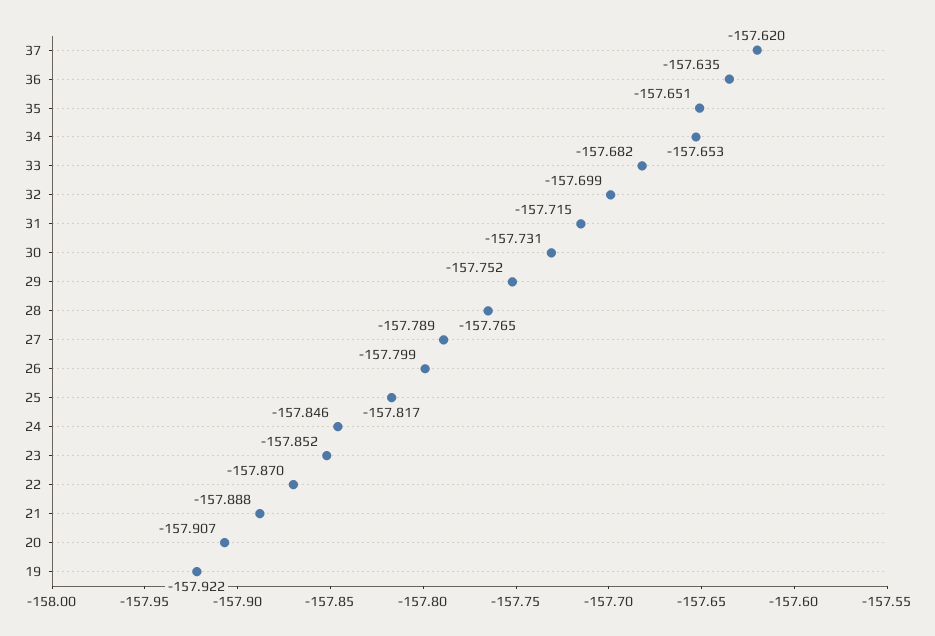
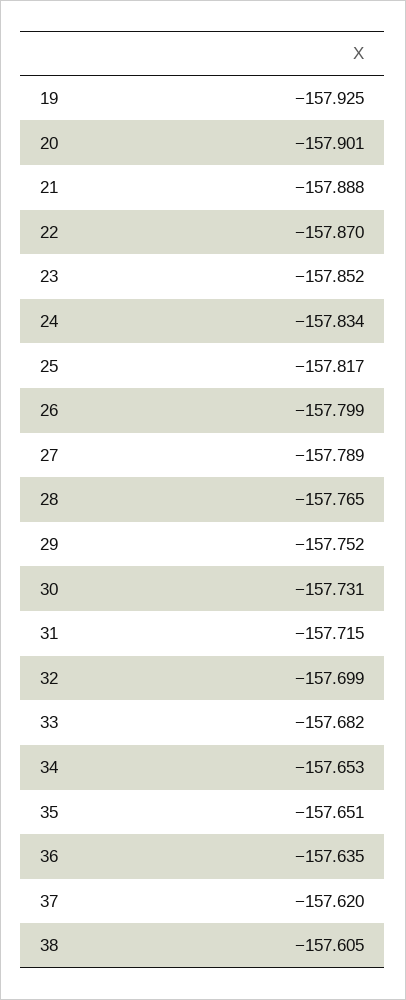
24: -157.846 -> -157.834
20: -157.907 -> -157.901
19: -157.922 -> -157.925
38: none -> -157.605

